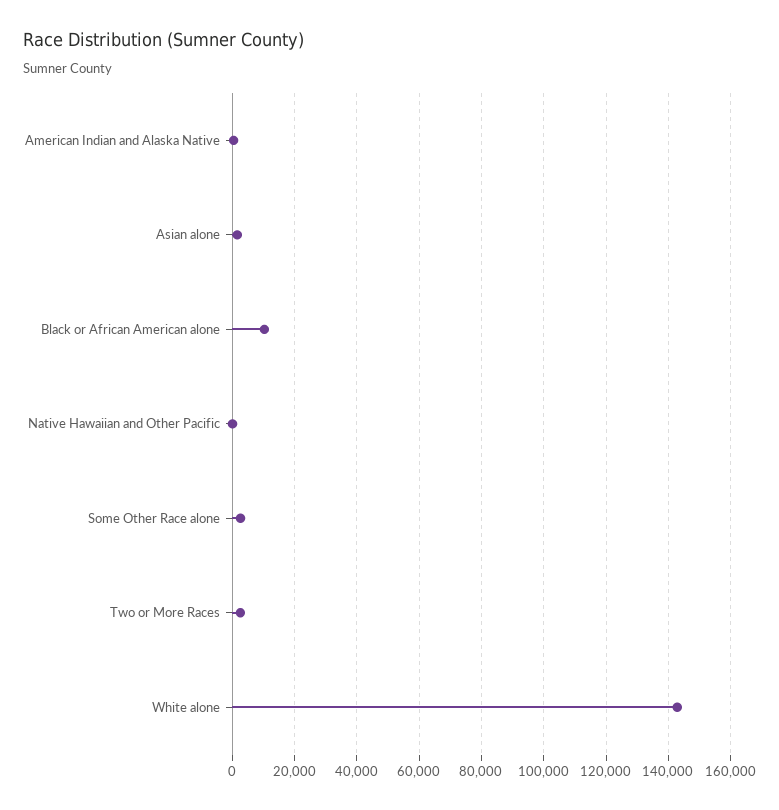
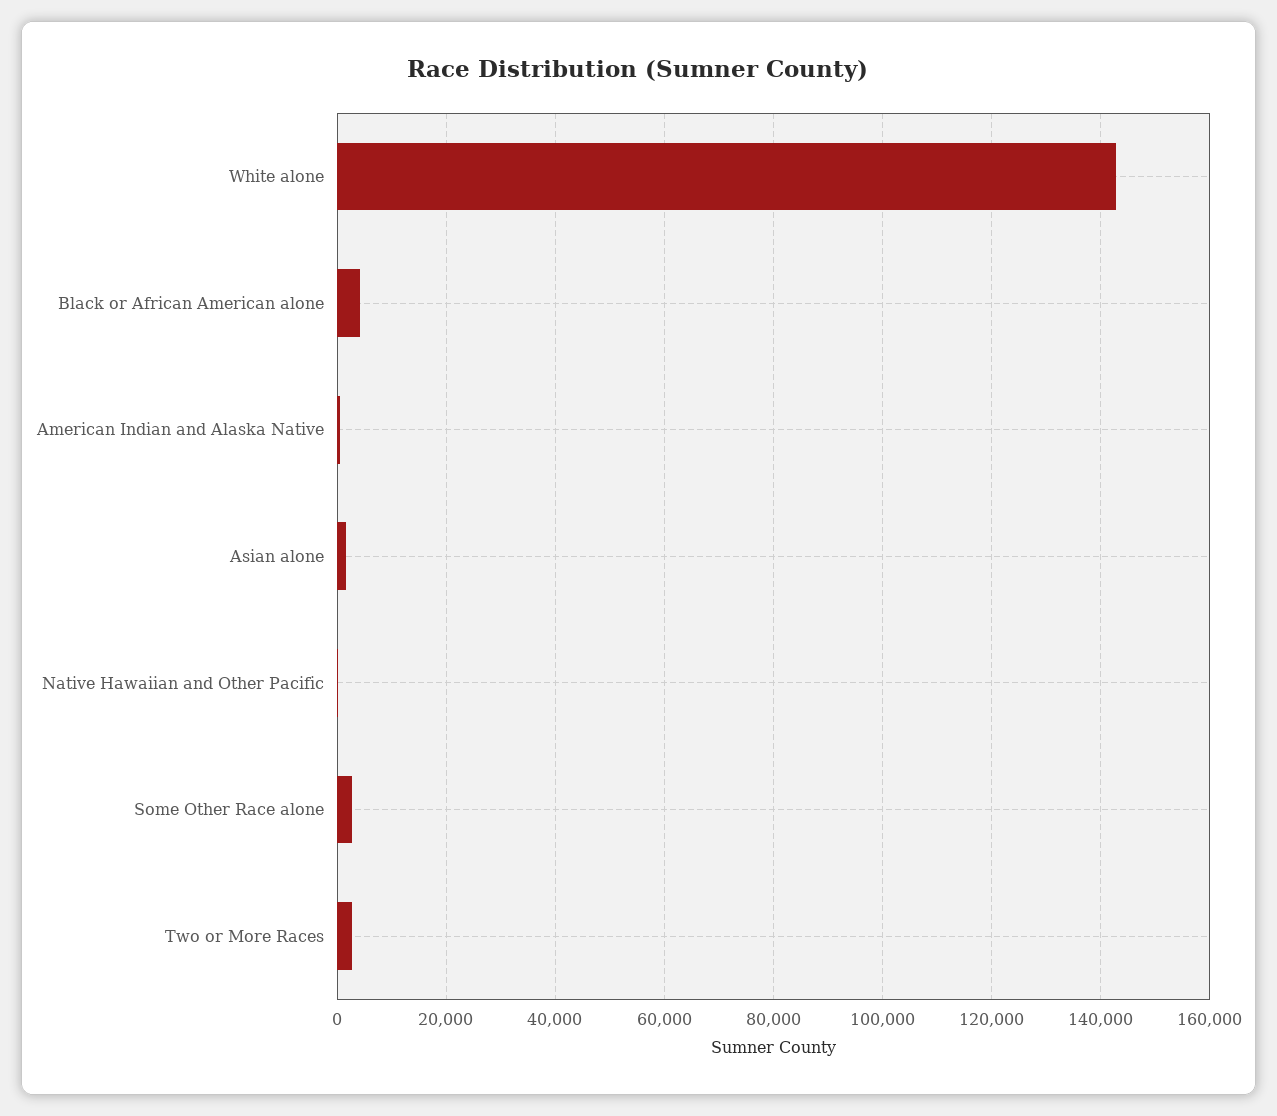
Black or African American alone: 10000 -> 4000

